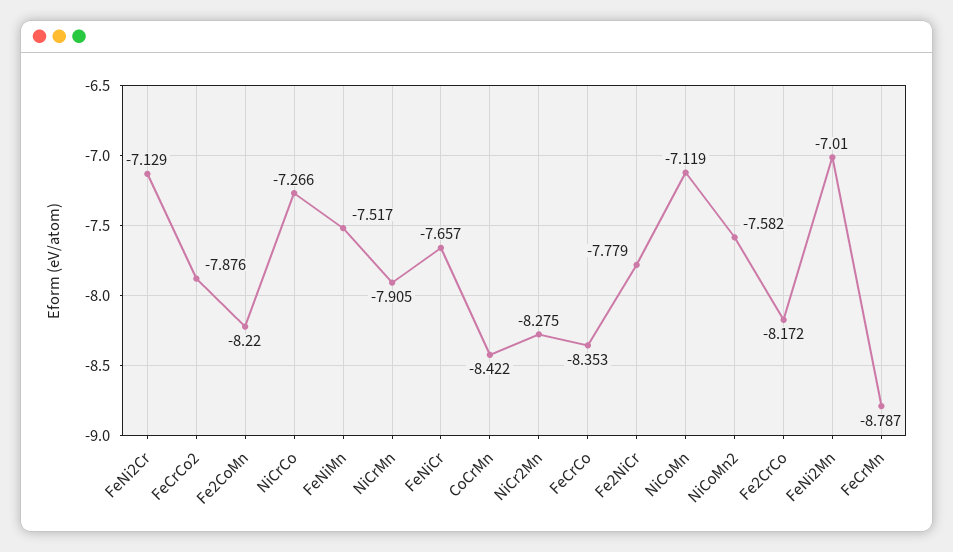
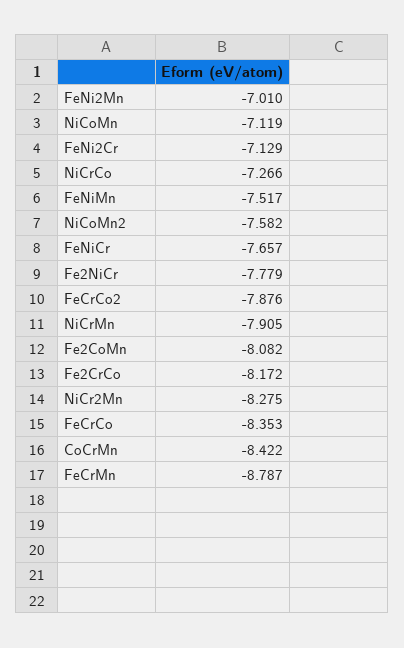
Fe2CoMn: -8.22 -> -8.082

